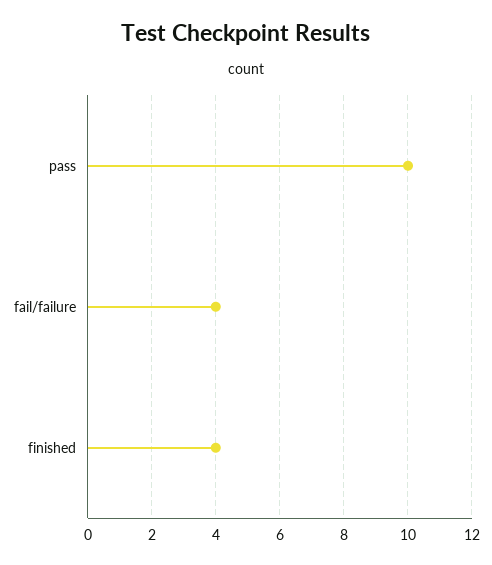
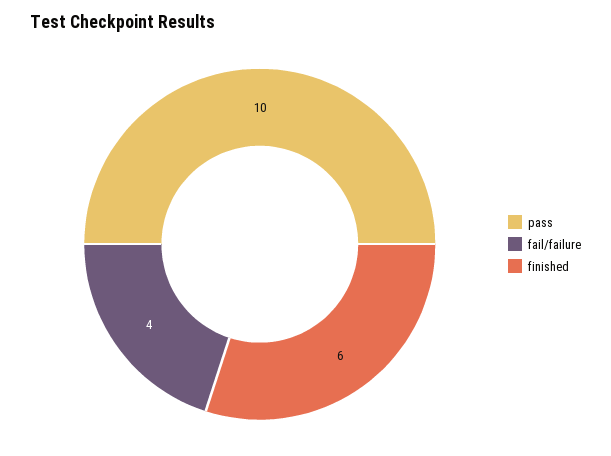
finished: 4 -> 6

